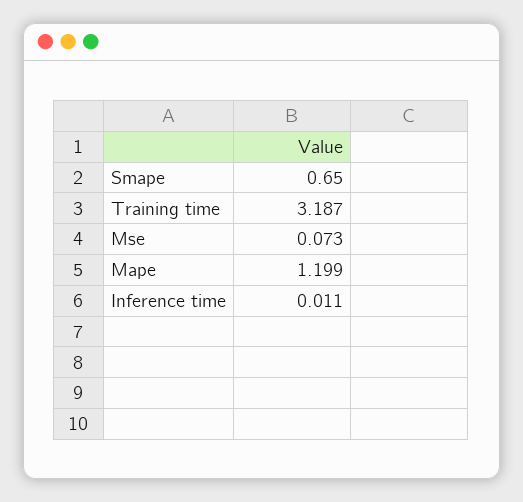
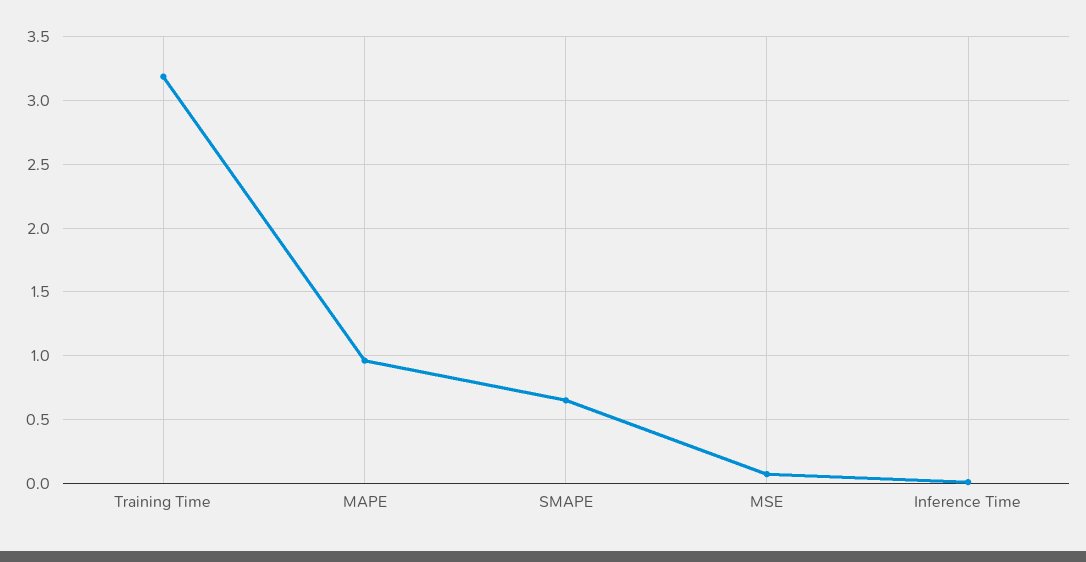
Mape: 1.199 -> 0.95

